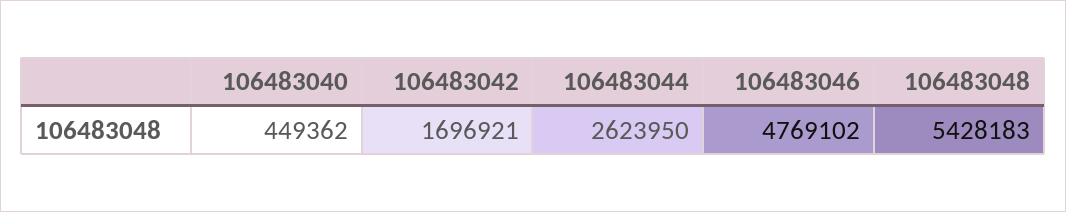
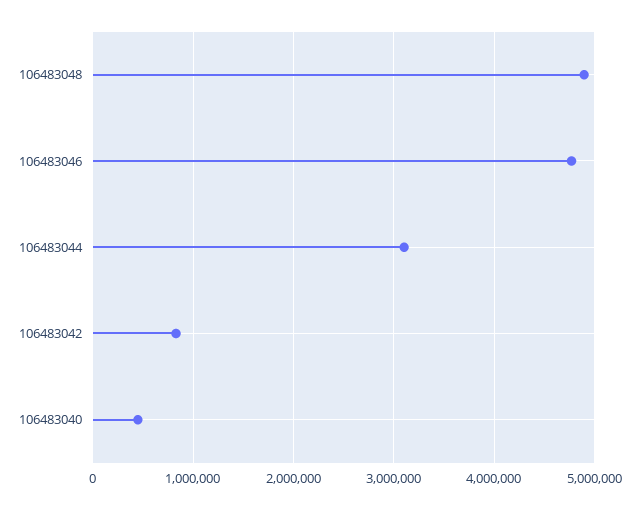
106483042: 1696921 -> 800000
106483044: 2623950 -> 3100000
106483048: 5428183 -> 4900000

